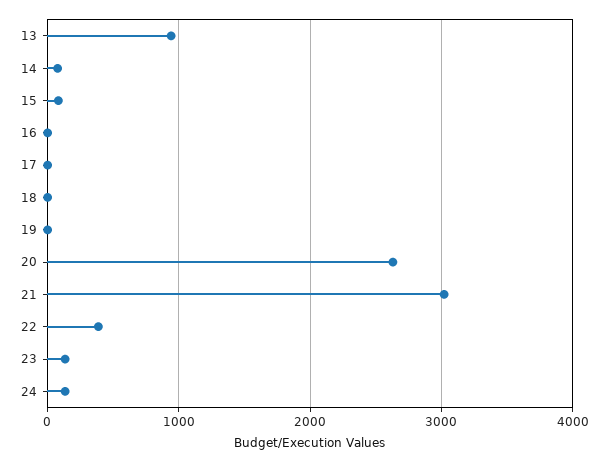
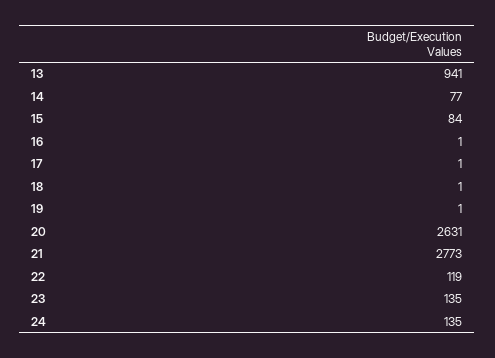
21: 3000 -> 2773
22: 400 -> 119

